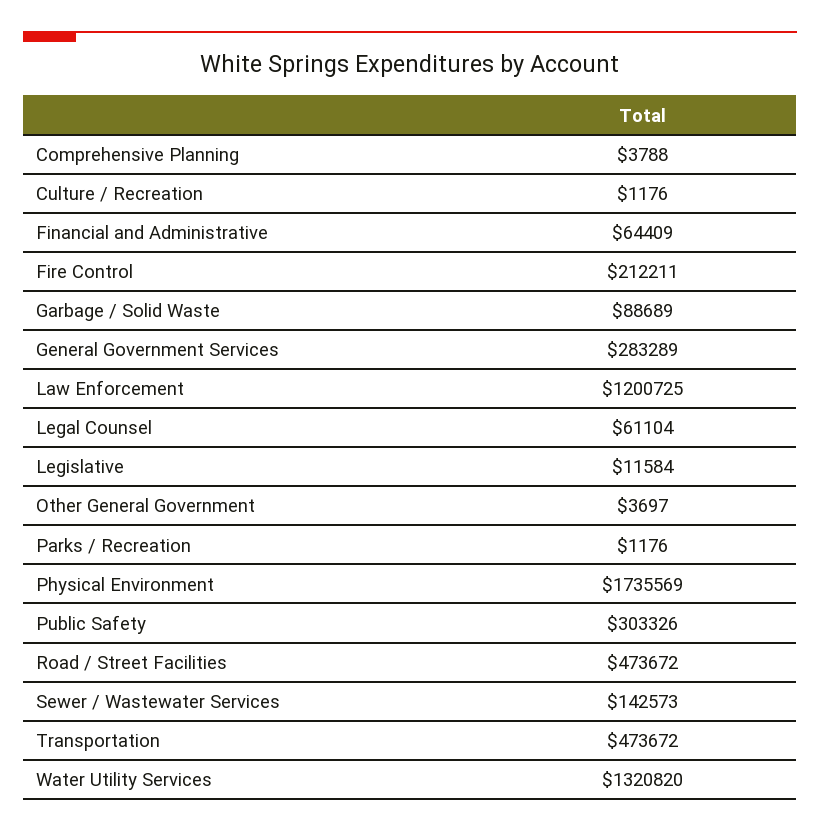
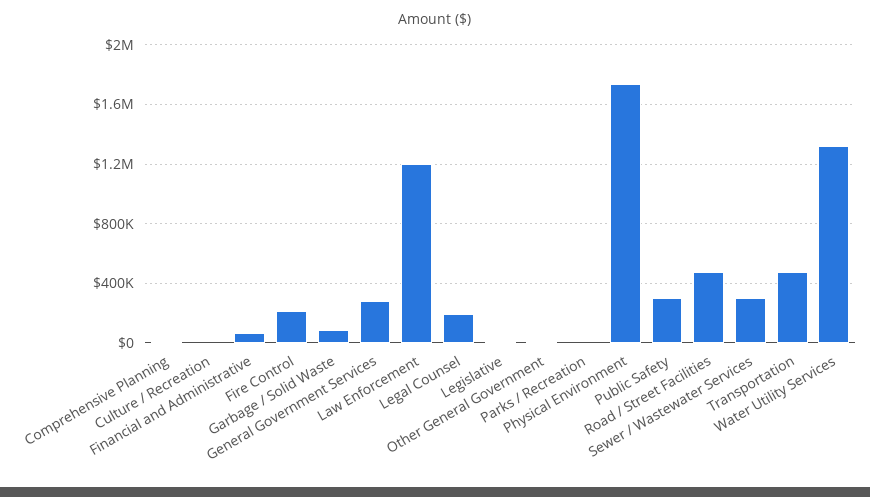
Legal Counsel: 61104 -> 200000
Sewer / Wastewater Services: 142573 -> 300000

